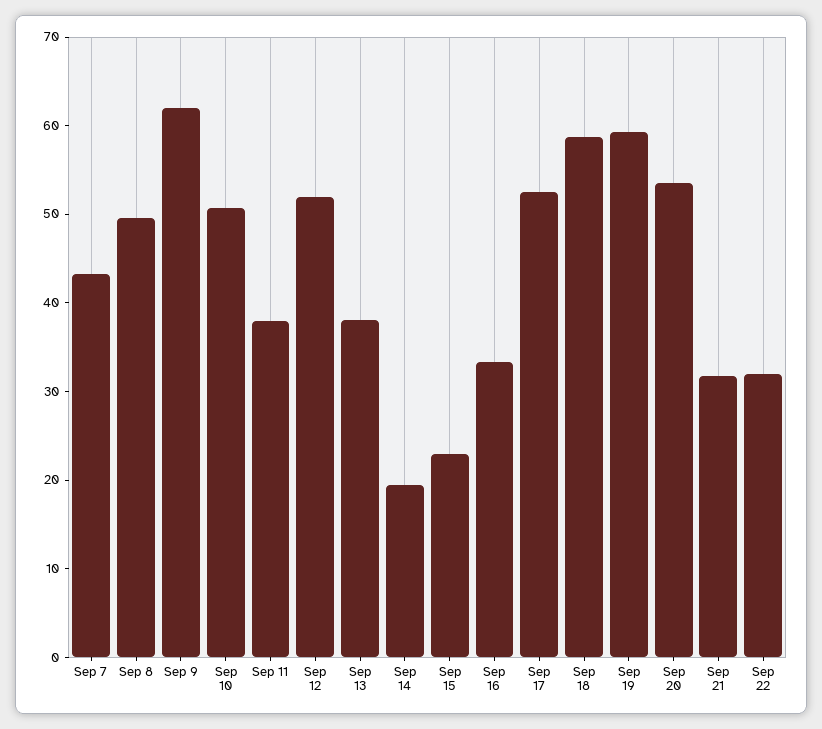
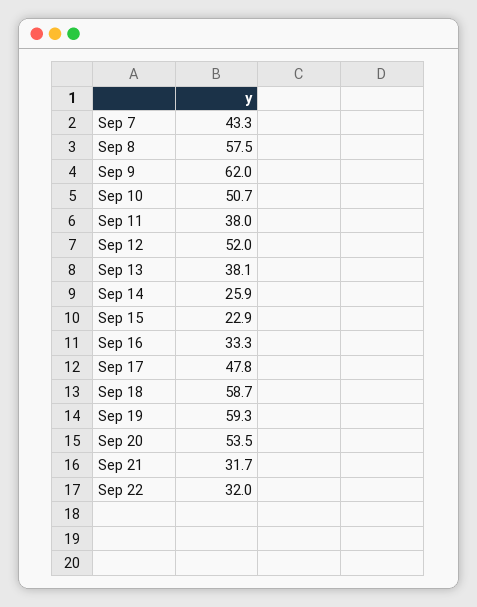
Sep 8: 50 -> 57.5
Sep 14: 20 -> 25.9
Sep 17: 52 -> 47.8

